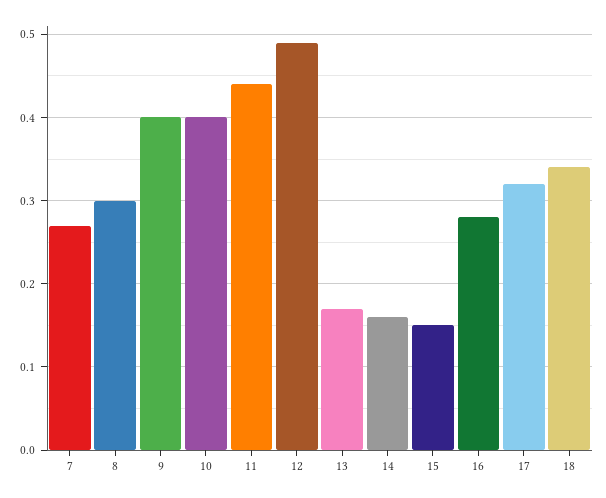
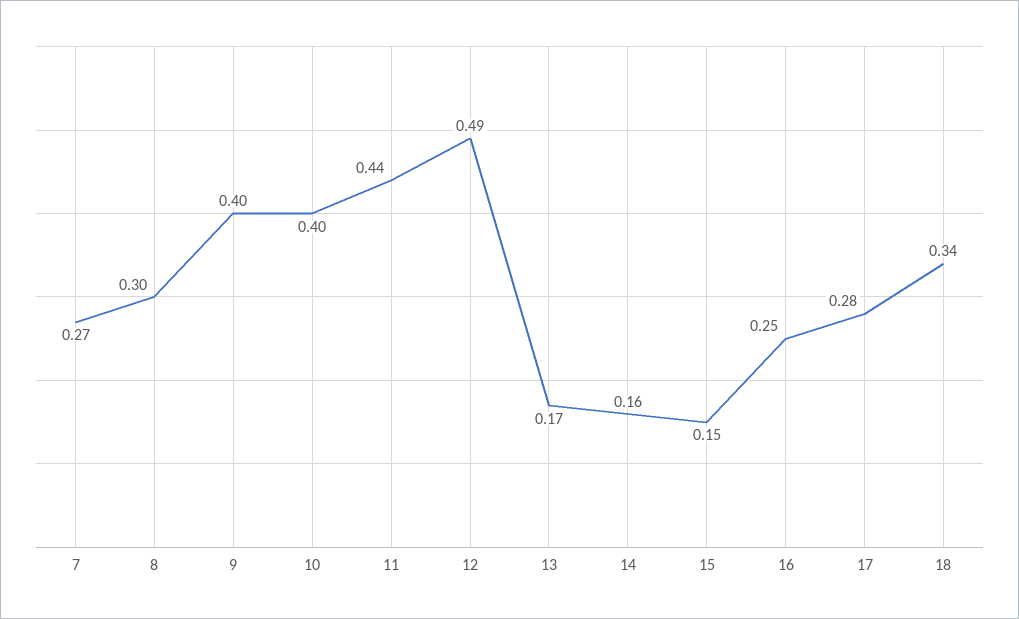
16: 0.28 -> 0.25
17: 0.32 -> 0.28

